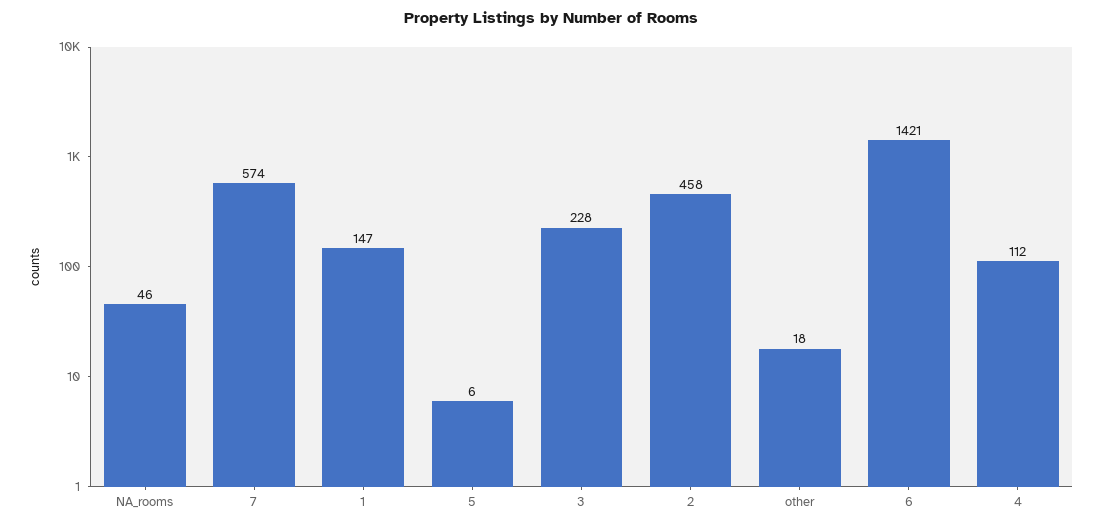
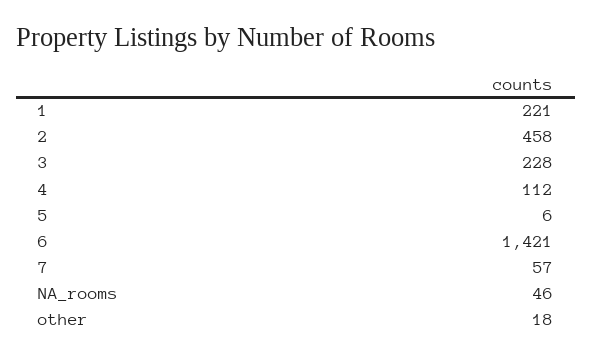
7: 574 -> 57
1: 147 -> 221

